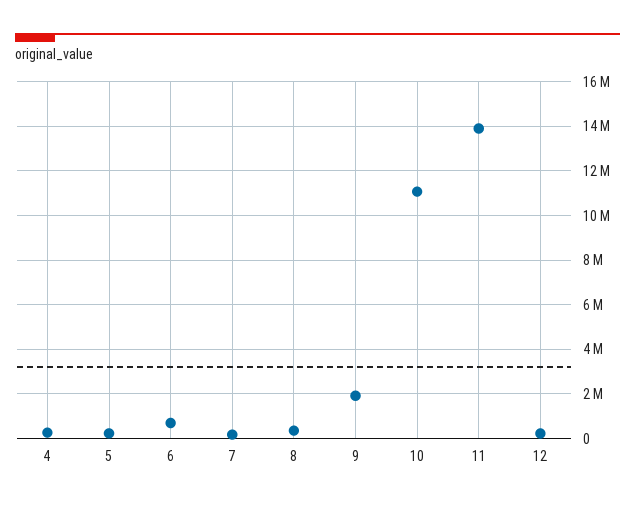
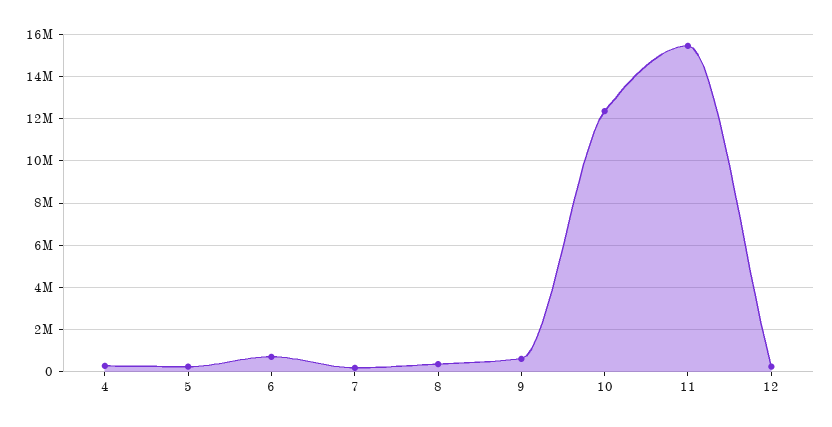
9: 2000000 -> 500000
10: 11000000 -> 12500000
11: 14000000 -> 15500000

